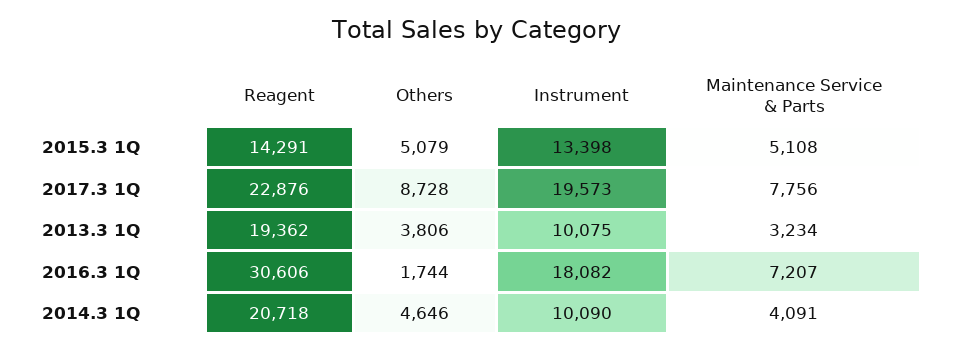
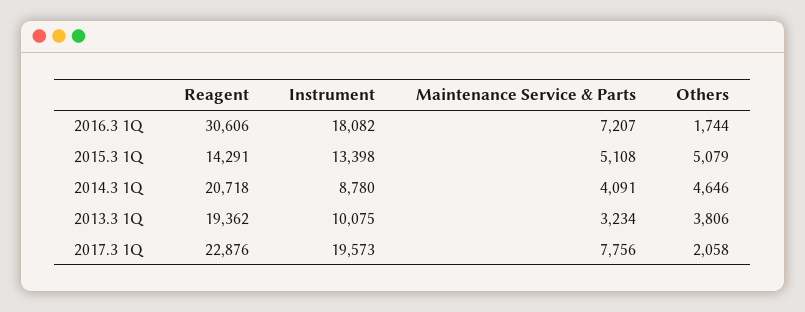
Others, 2017.3 1Q: 8728 -> 2058
Instrument, 2014.3 1Q: 10090 -> 8780

